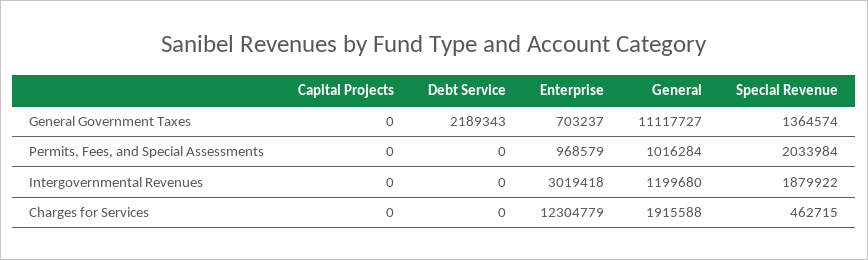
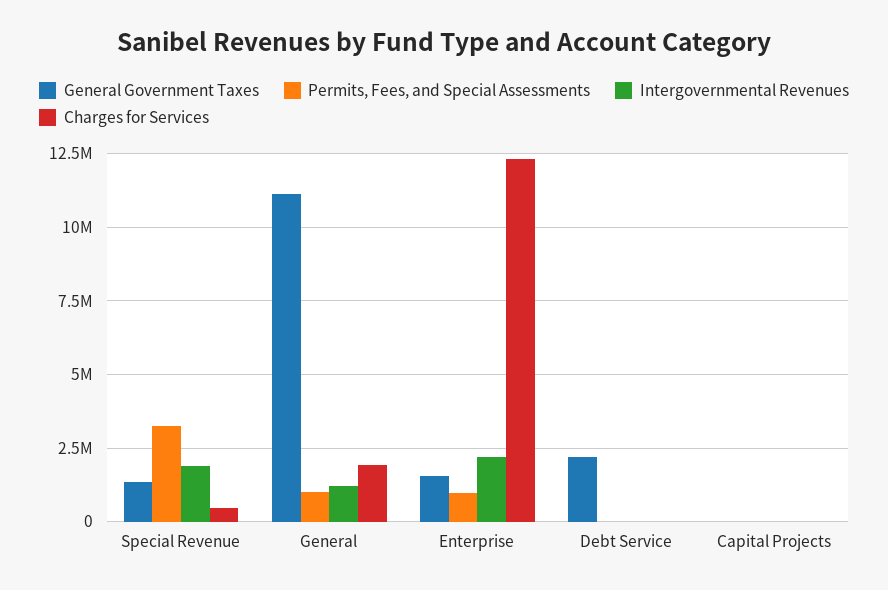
General Government Taxes, Enterprise: 703237 -> 1500000
Permits, Fees, and Special Assessments, Special Revenue: 2033984 -> 3250000
Intergovernmental Revenues, Enterprise: 3019418 -> 2250000

